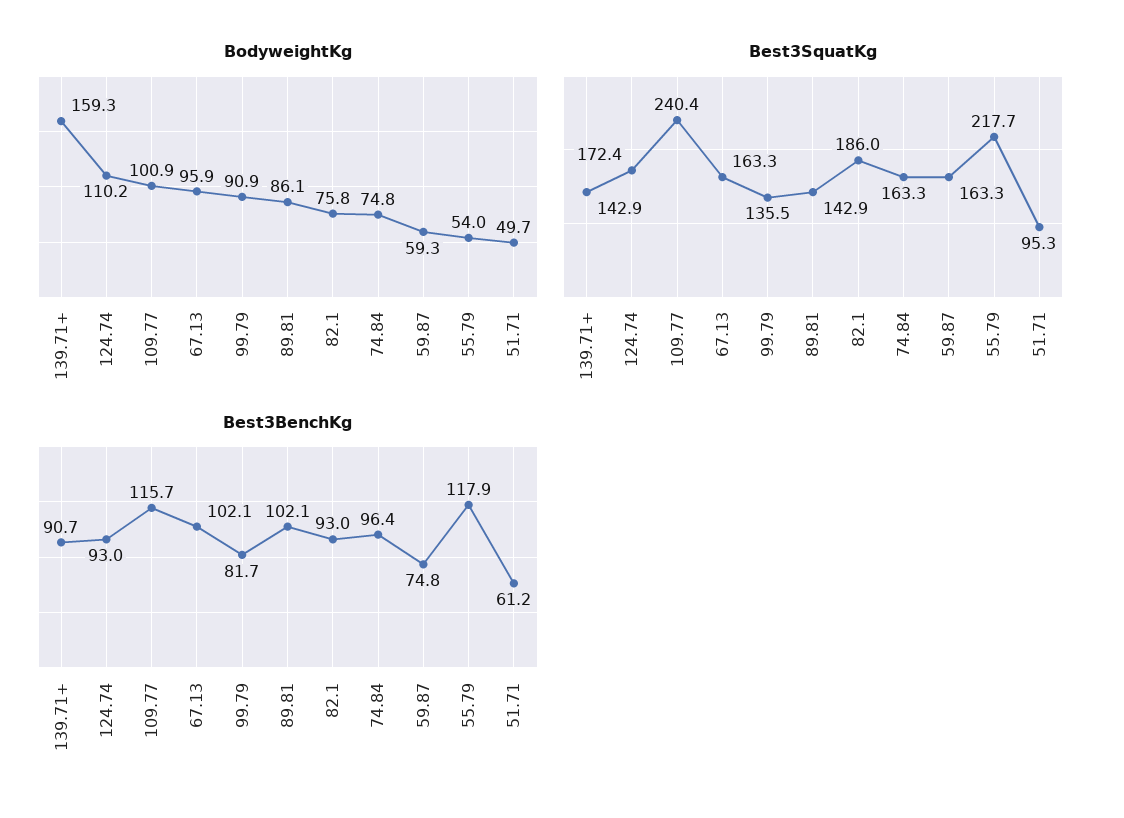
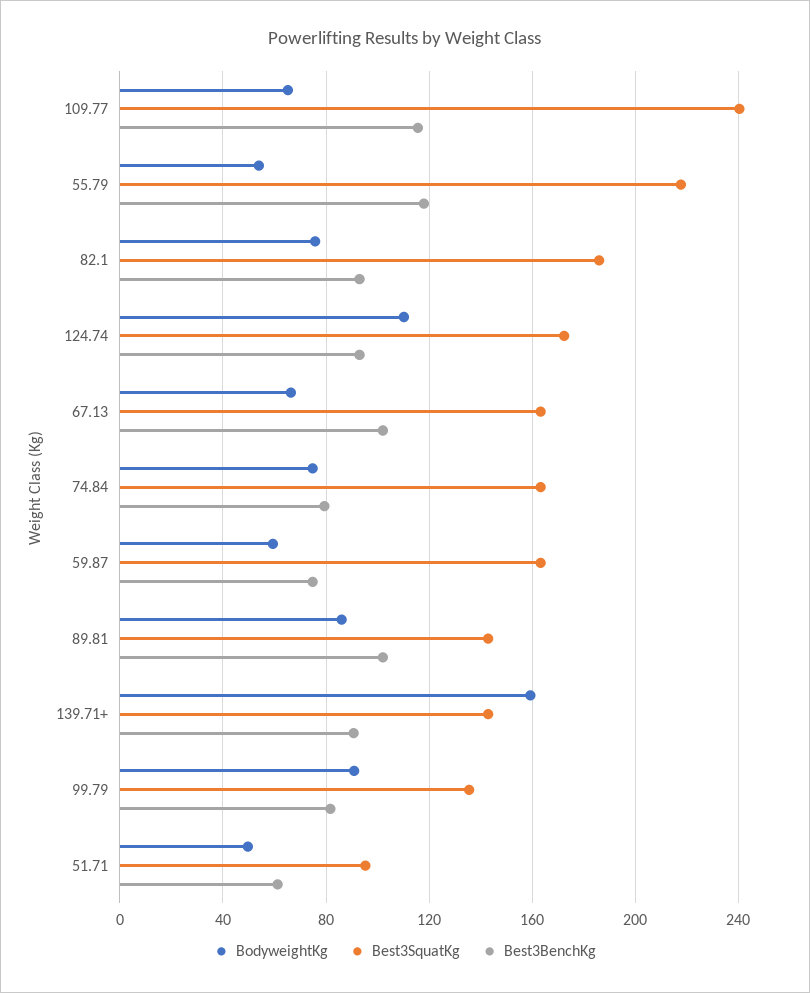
BodyweightKg, 109.77: 100.9 -> 65
BodyweightKg, 67.13: 95.9 -> 65
Best3BenchKg, 74.84: 96.4 -> 80

